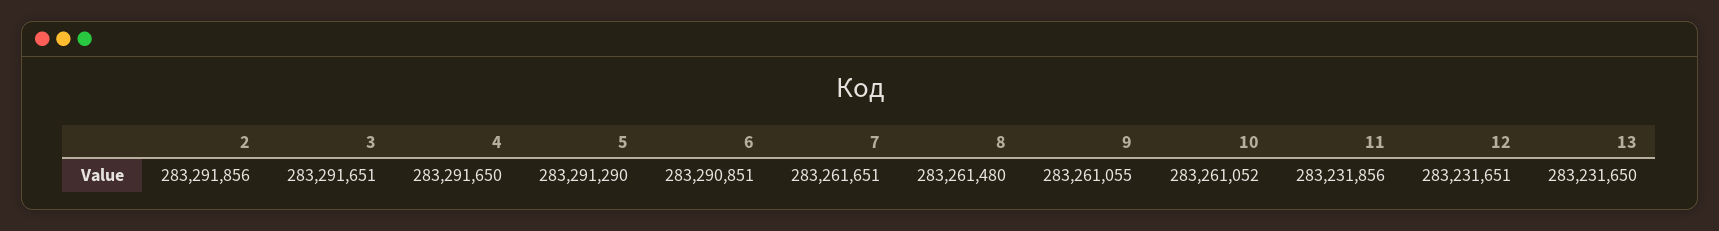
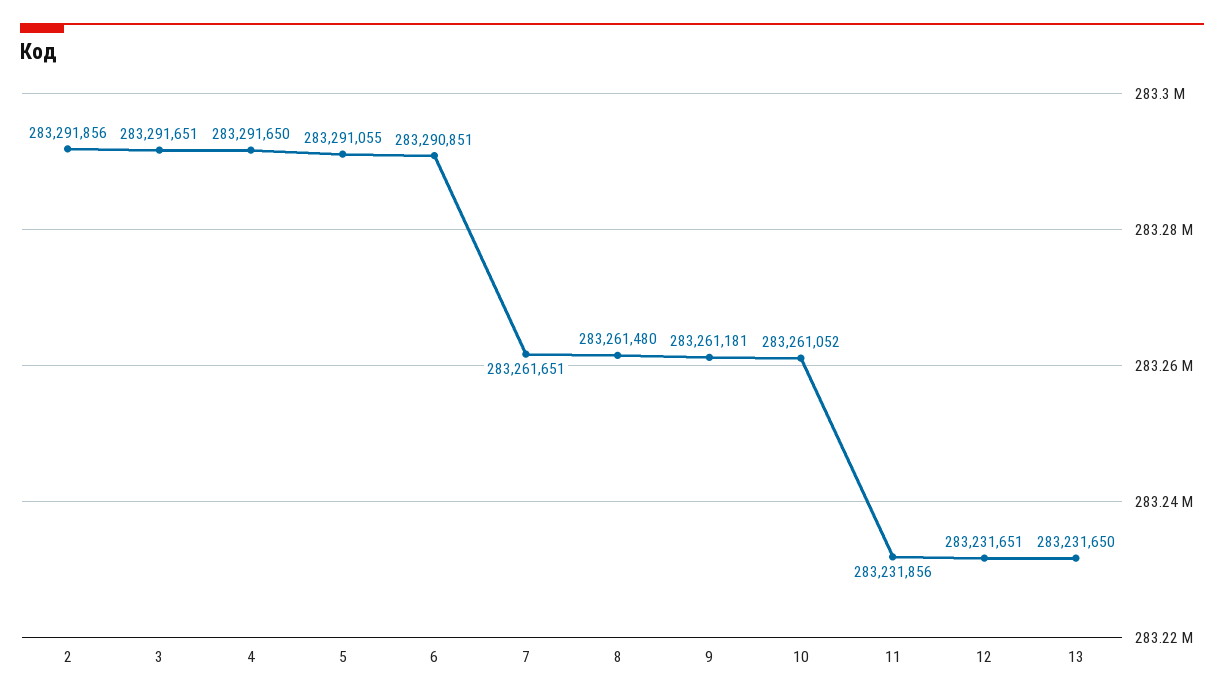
5: 283291290 -> 283291055
9: 283261055 -> 283261181

